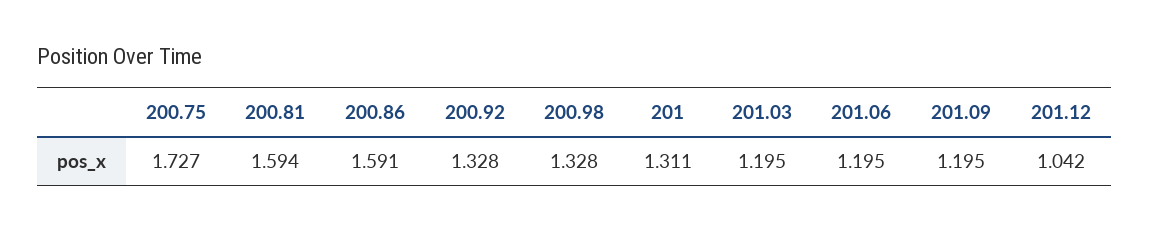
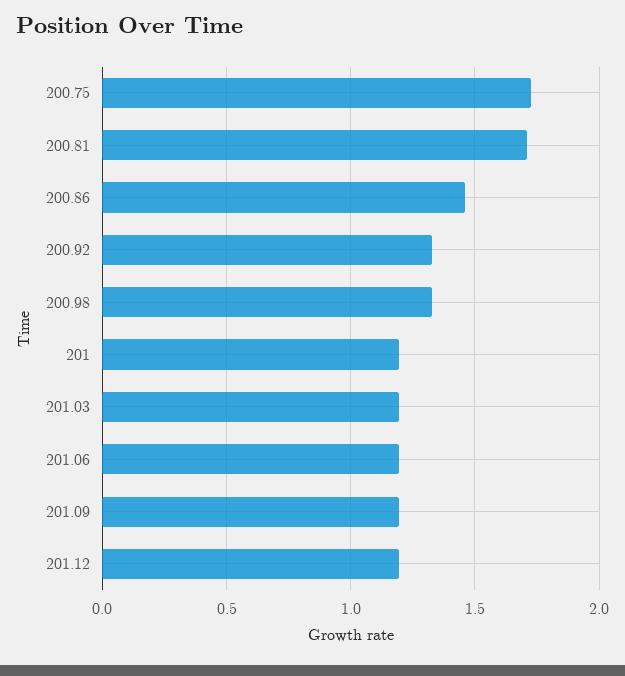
200.81: 1.594 -> 1.7
200.86: 1.591 -> 1.45
201: 1.311 -> 1.2
201.12: 1.042 -> 1.2

